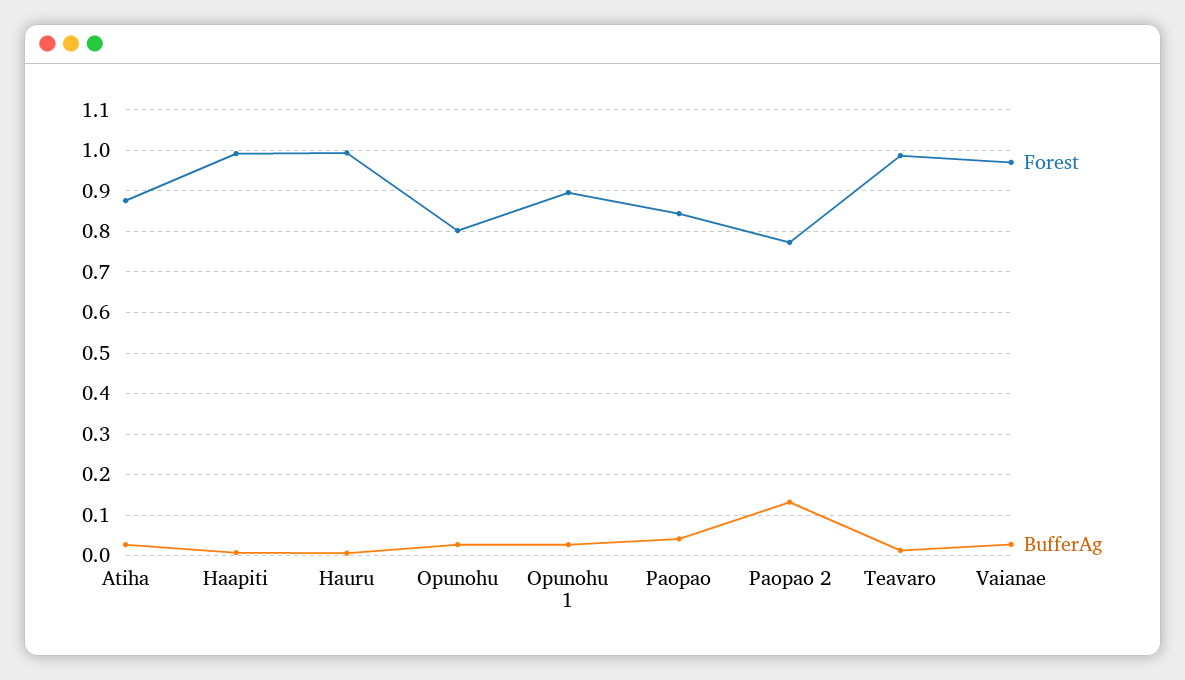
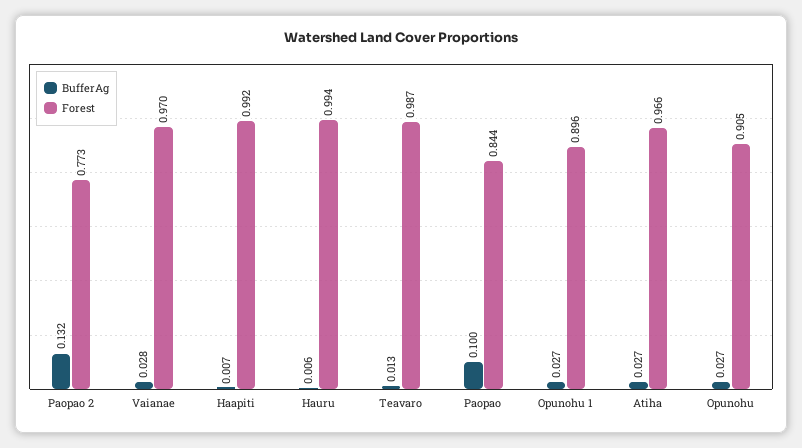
Forest, Atiha: 0.88 -> 0.966
Forest, Opunohu: 0.8 -> 0.905
BufferAg, Paopao: 0.04 -> 0.1

